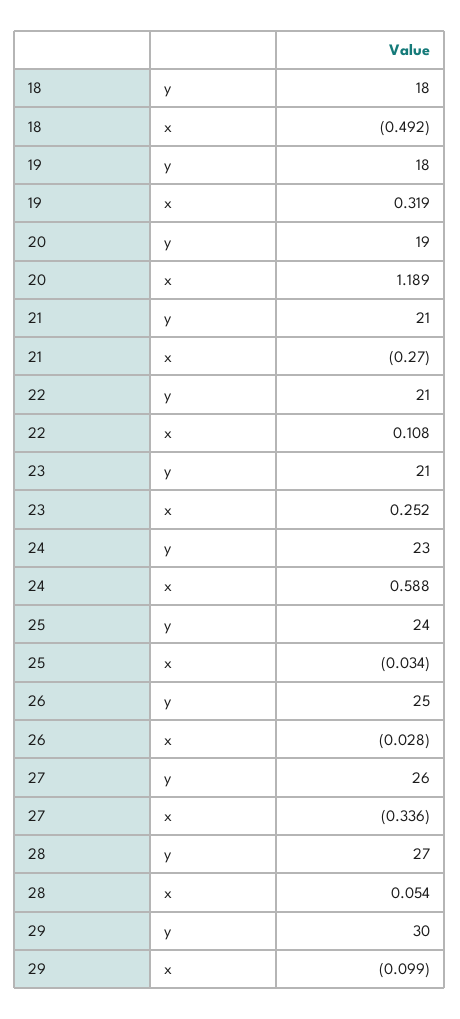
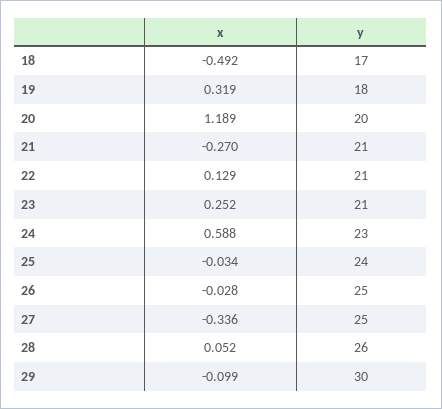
18, y: 18 -> 17
20, y: 19 -> 20
22, x: 0.108 -> 0.129
27, y: 26 -> 25
28, y: 27 -> 26
28, x: 0.054 -> 0.052

